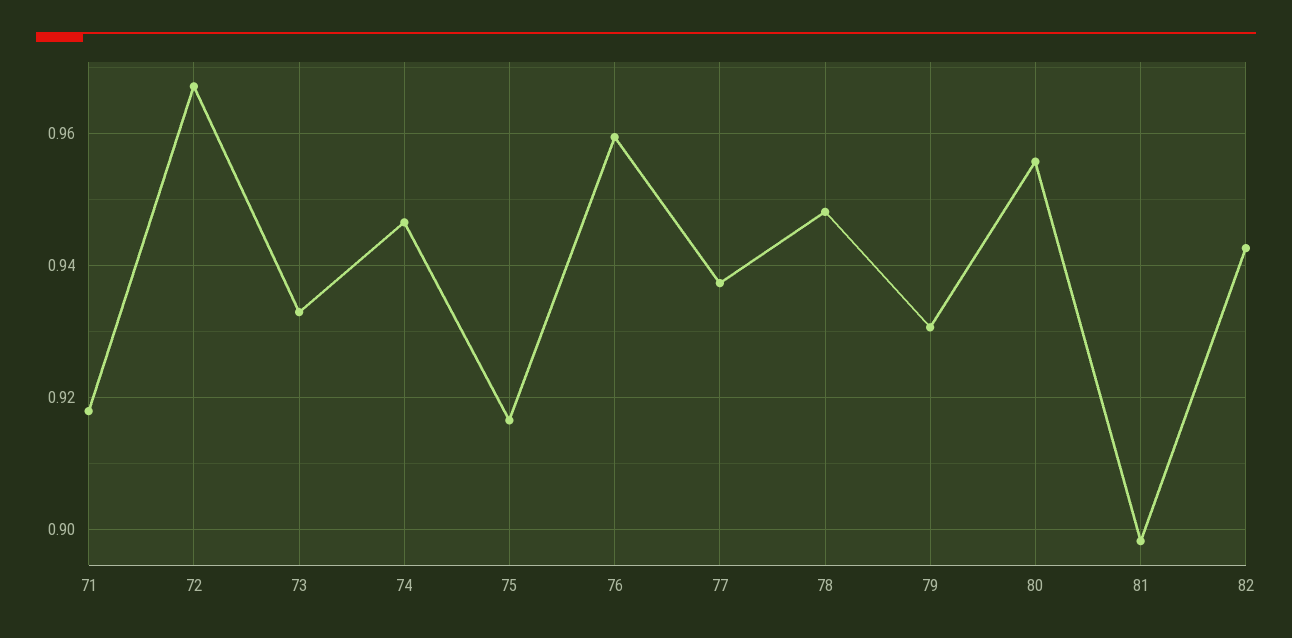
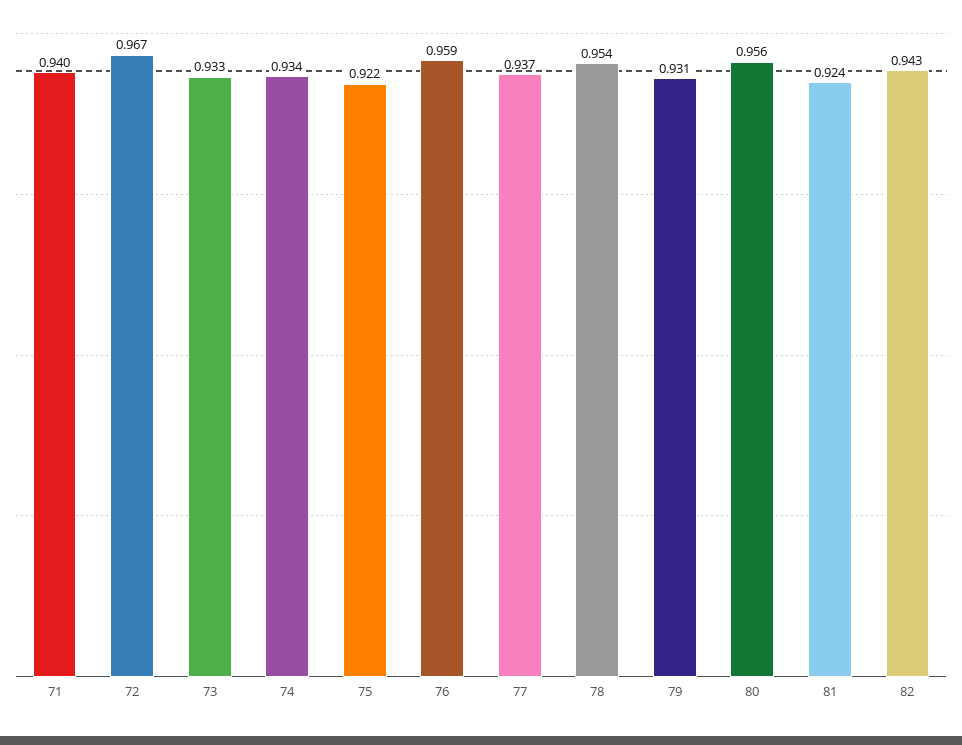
71: 0.918 -> 0.94
74: 0.946 -> 0.934
75: 0.916 -> 0.922
78: 0.948 -> 0.954
81: 0.898 -> 0.924

